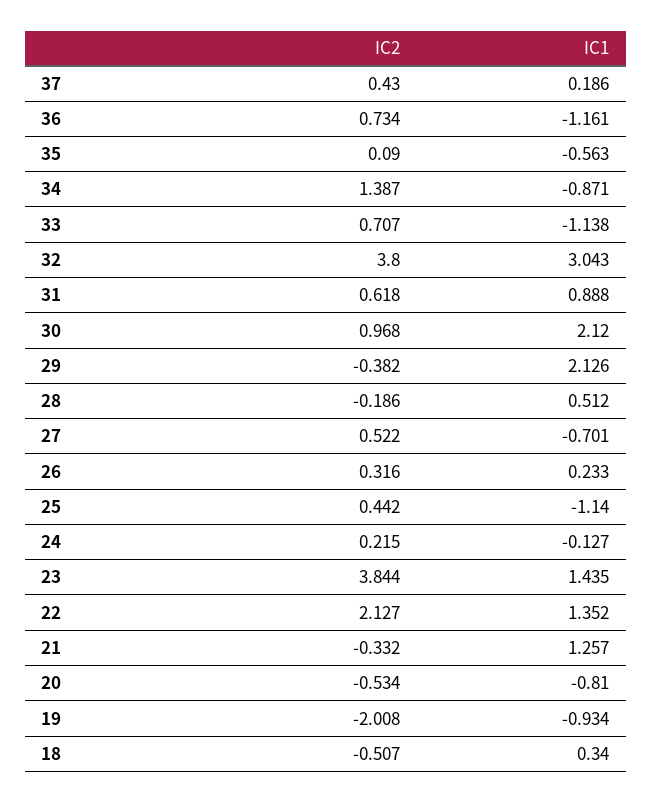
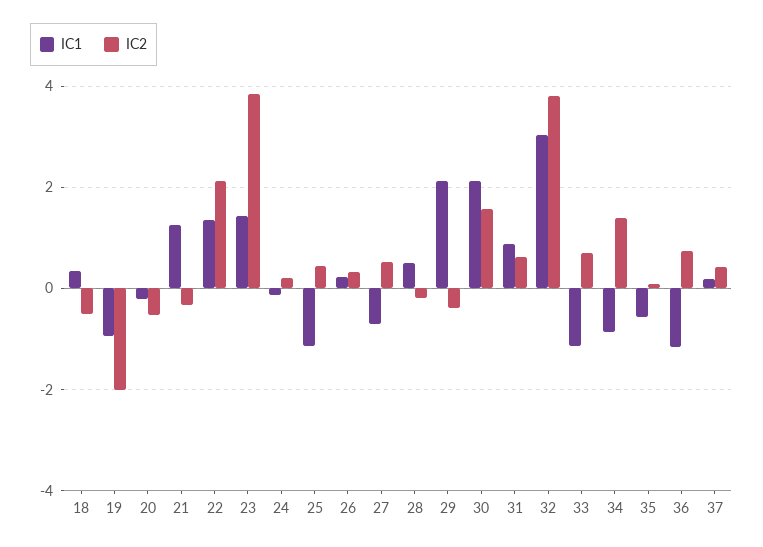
IC2, 30: 0.968 -> 1.6
IC1, 20: -0.81 -> -0.2

